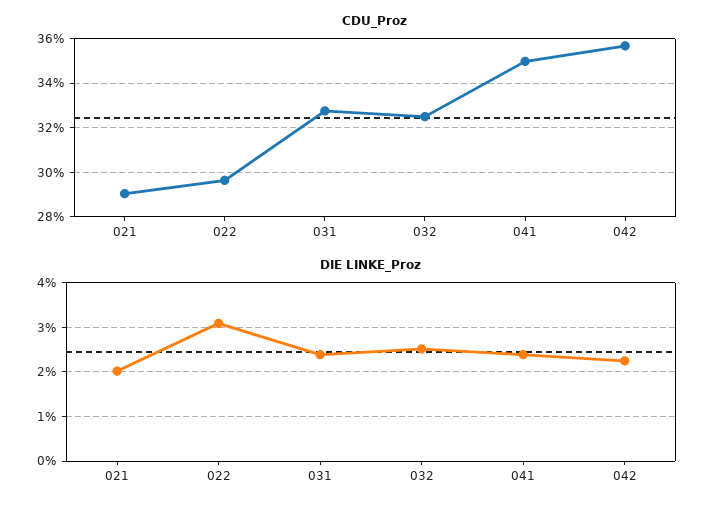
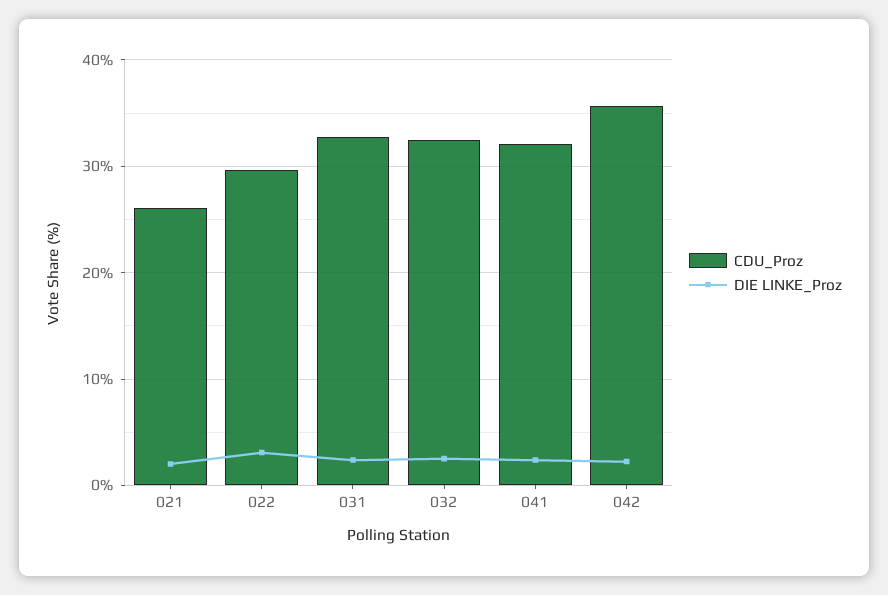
CDU_Proz, 021: 29 -> 26
CDU_Proz, 041: 35 -> 32

